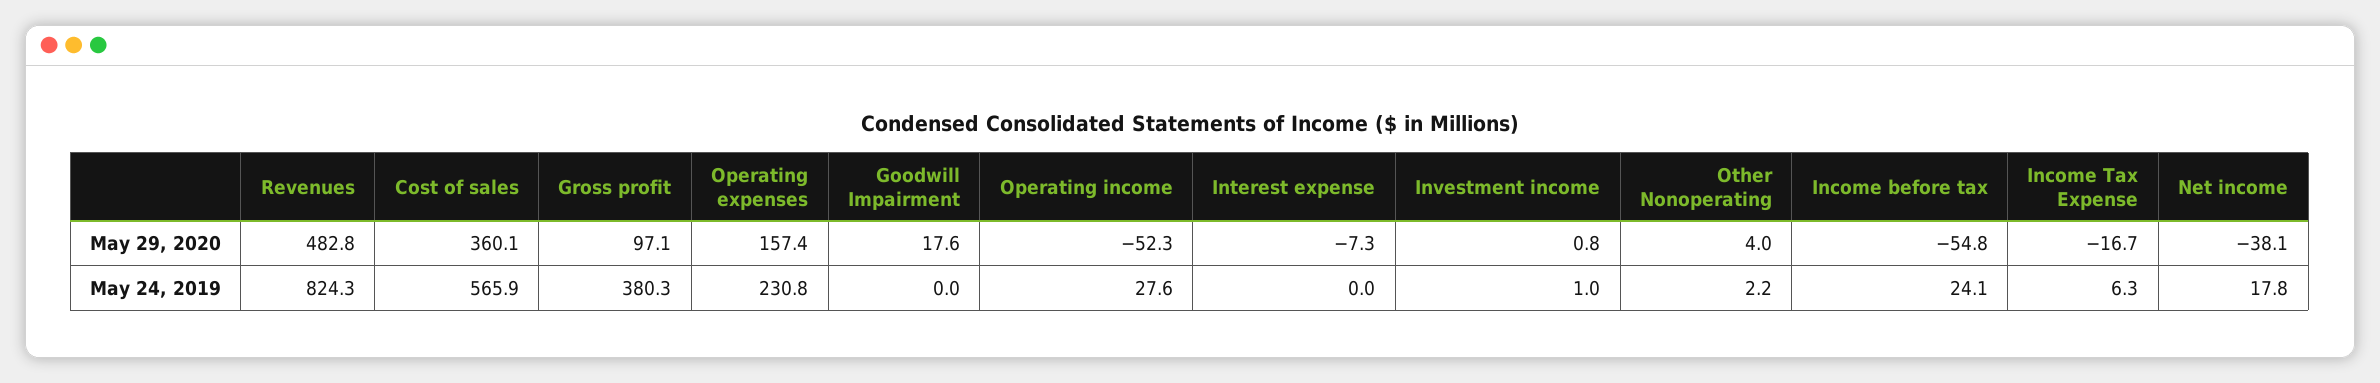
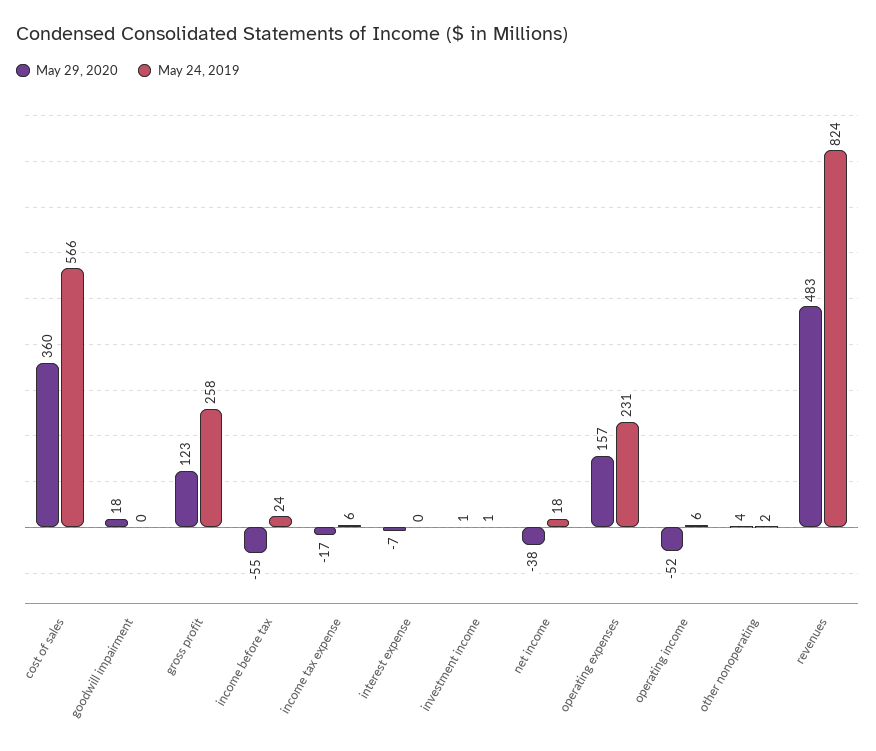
May 29, 2020, Gross profit: 97.1 -> 123
May 24, 2019, Gross profit: 380.3 -> 258
May 24, 2019, Operating income: 27.6 -> 6

